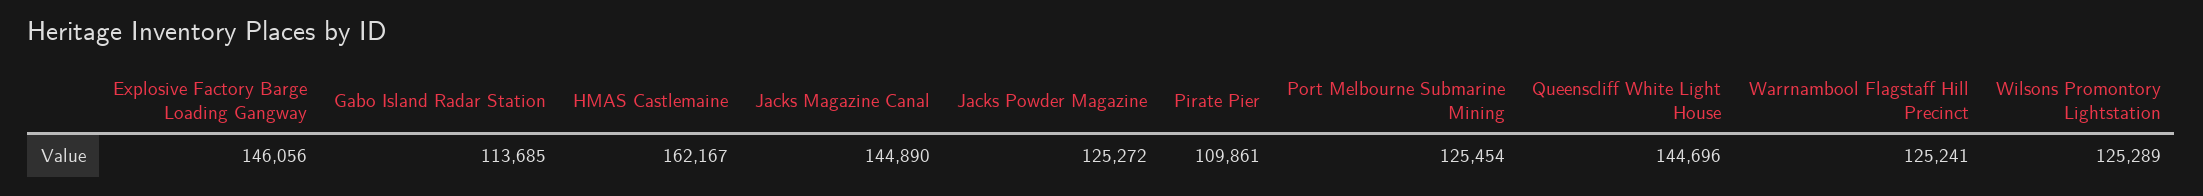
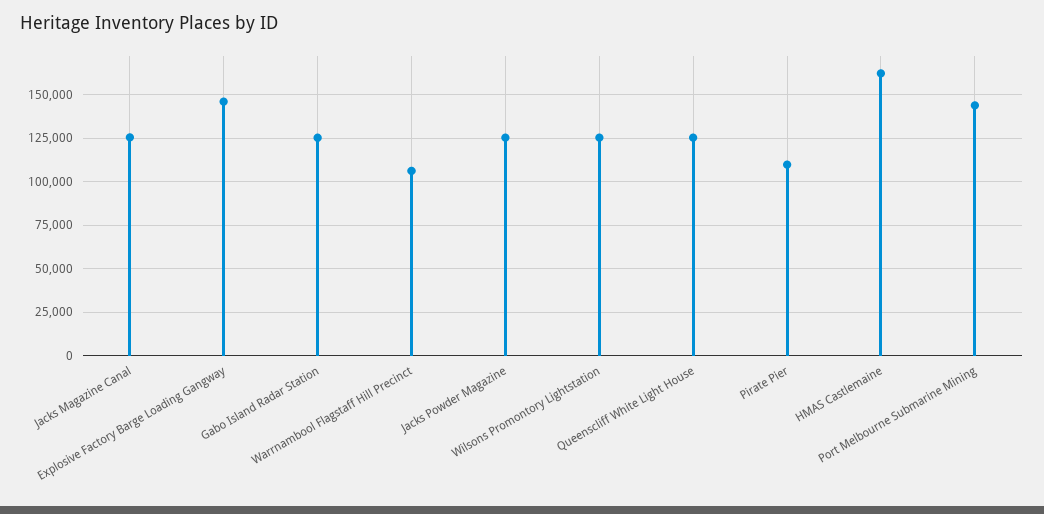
Gabo Island Radar Station: 113685 -> 125000
Jacks Magazine Canal: 144890 -> 125000
Port Melbourne Submarine Mining: 125454 -> 145000
Queenscliff White Light House: 144696 -> 125000
Warrnambool Flagstaff Hill Precinct: 125241 -> 105000

